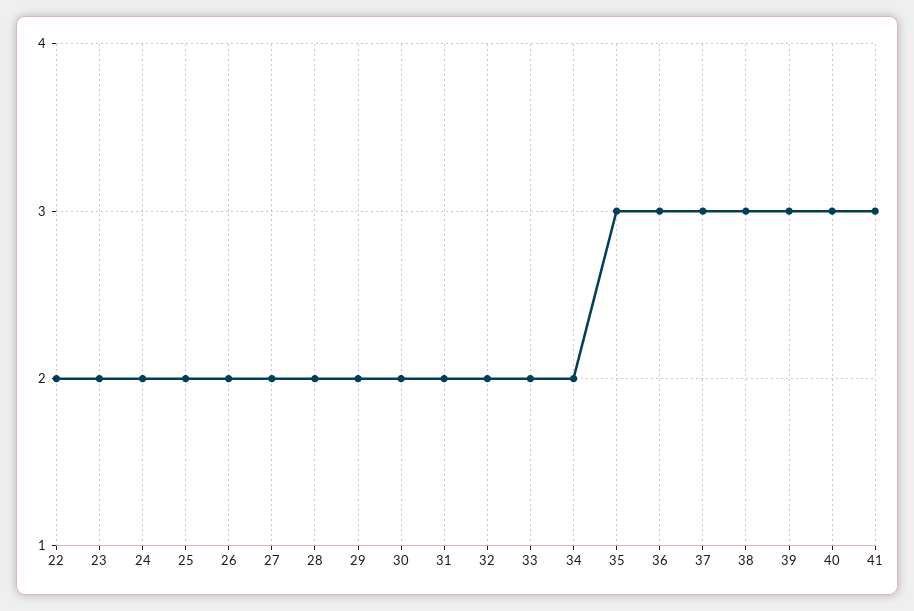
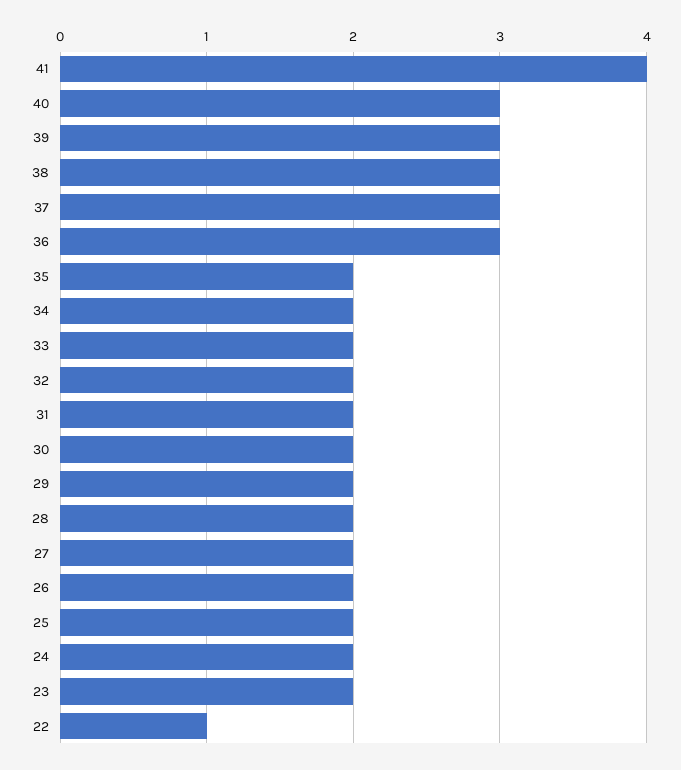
22: 2 -> 1
35: 3 -> 2
41: 3 -> 4

